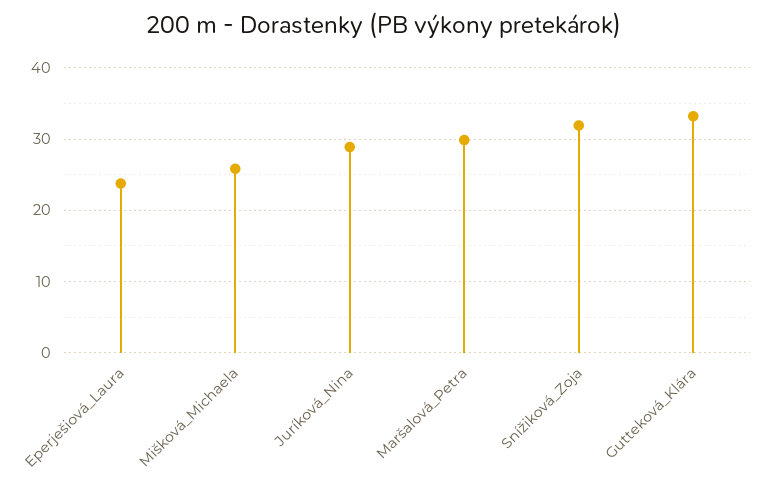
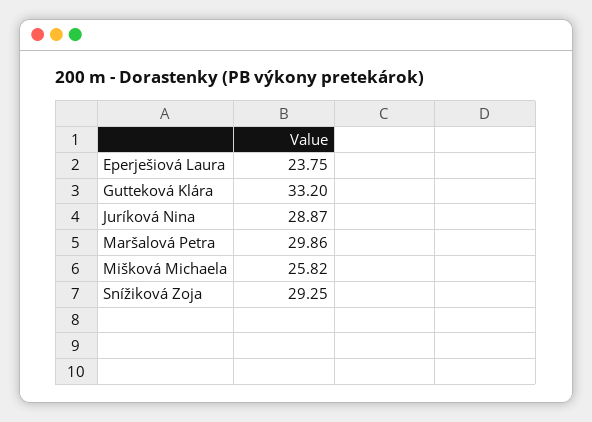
Snížiková_Zoja: 32 -> 29.25

